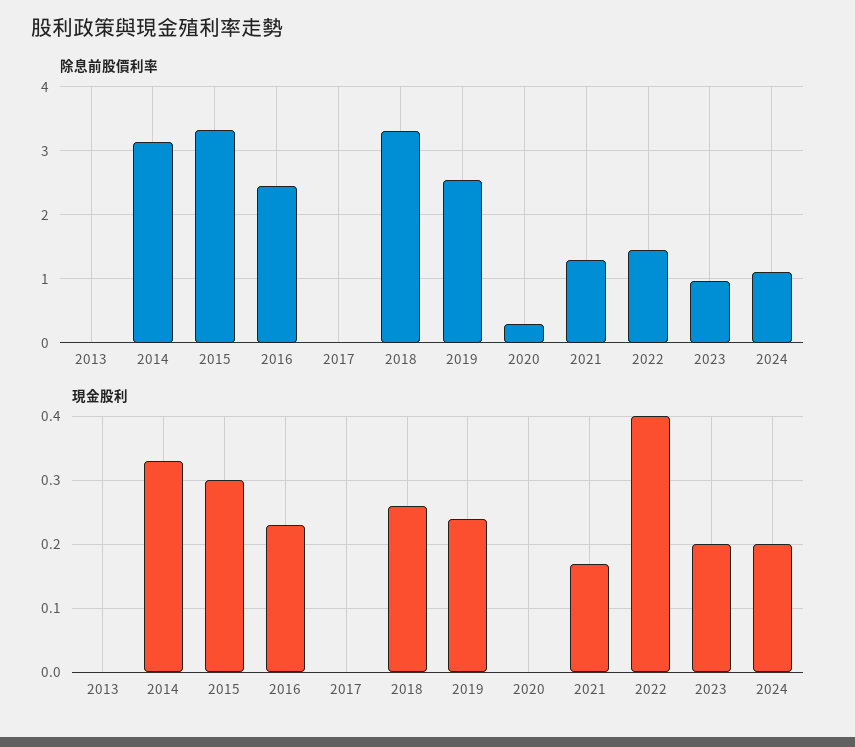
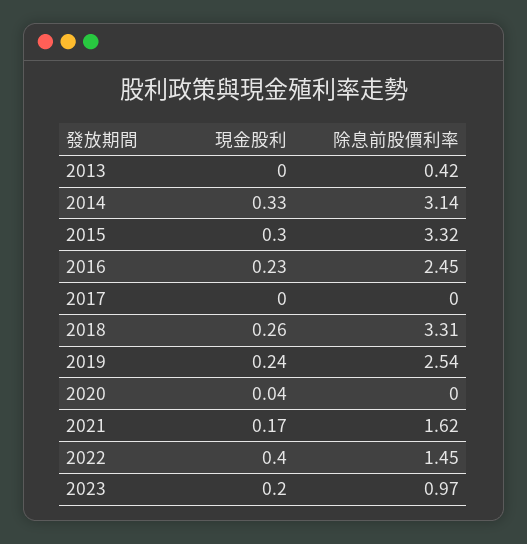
除息前股價利率, 2013: 0 -> 0.42
除息前股價利率, 2020: 0.3 -> 0
除息前股價利率, 2021: 1.3 -> 1.62
除息前股價利率, 2024: 1.1 -> none
現金股利, 2020: 0 -> 0.04
現金股利, 2024: 0.2 -> none

